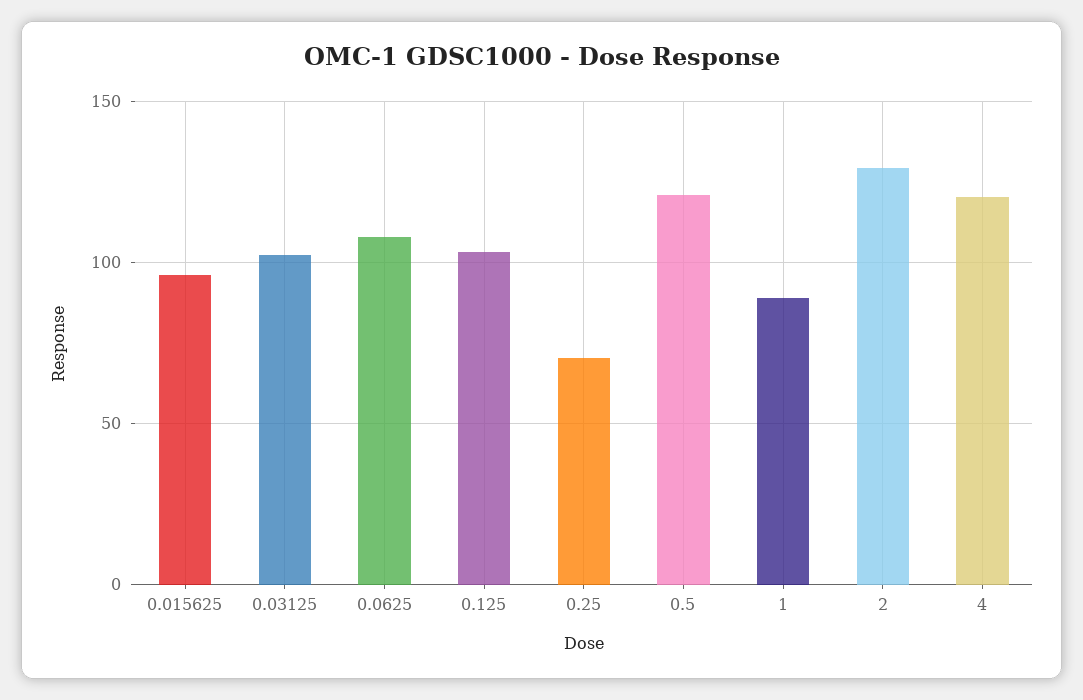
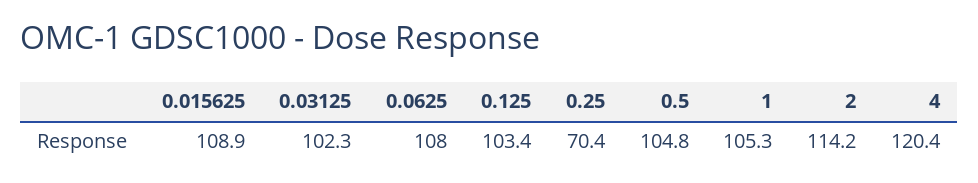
0.015625: 95 -> 108.9
0.5: 120 -> 104.8
1: 90 -> 105.3
2: 130 -> 114.2

